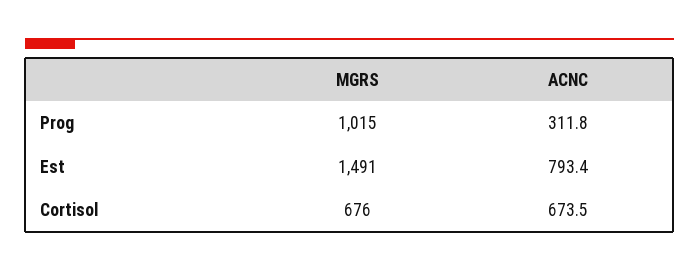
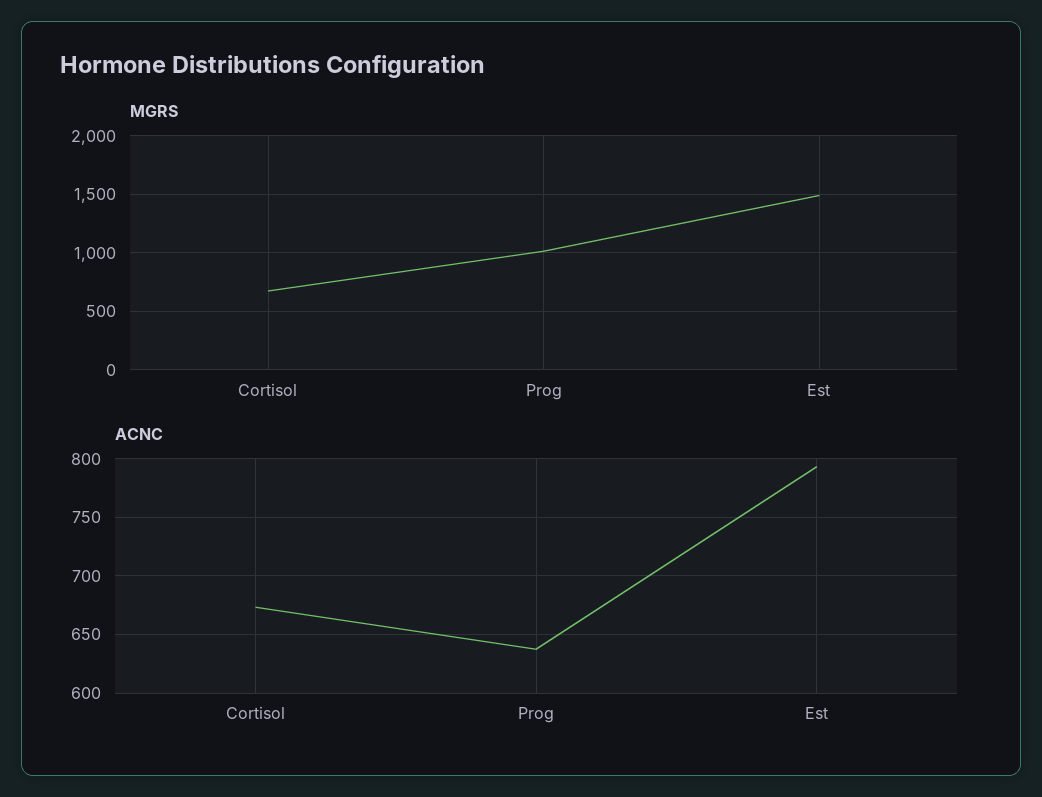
ACNC, Prog: 311.8 -> 640

